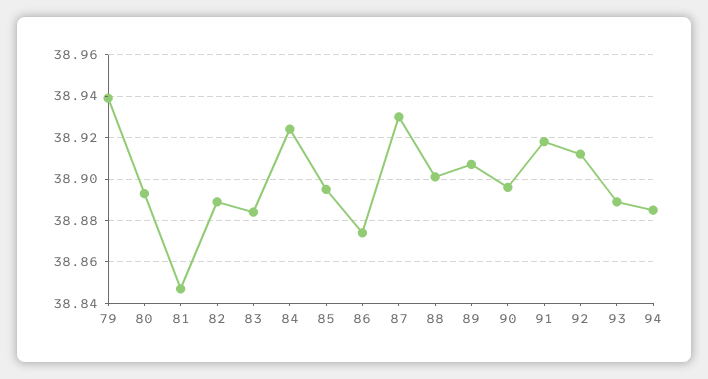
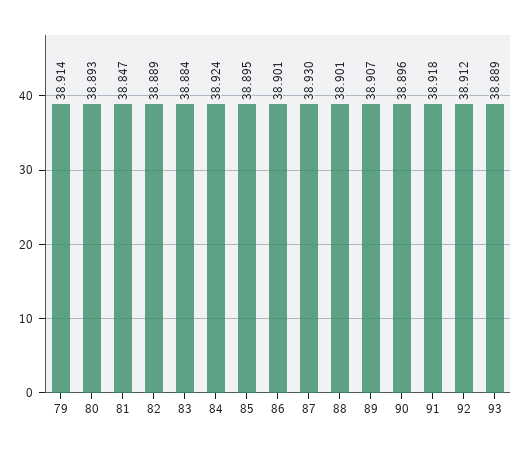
79: 38.94 -> 38.914
86: 38.875 -> 38.901
94: 38.885 -> none

